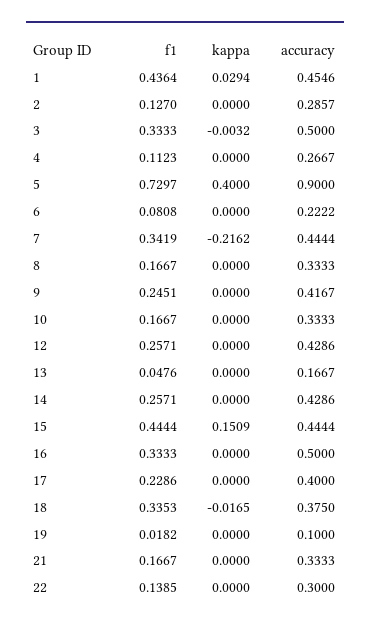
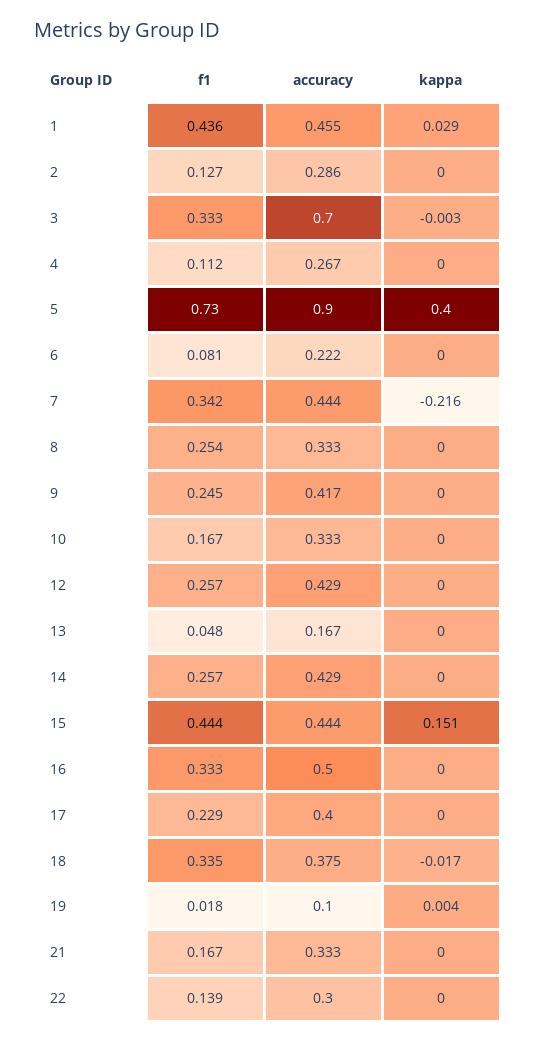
accuracy, 3: 0.5 -> 0.7
f1, 8: 0.1667 -> 0.254
kappa, 19: 0 -> 0.004

